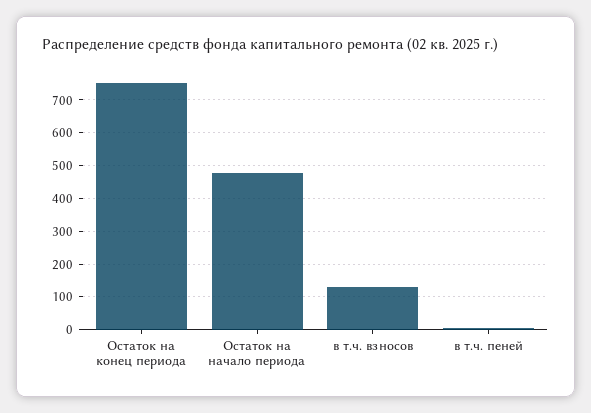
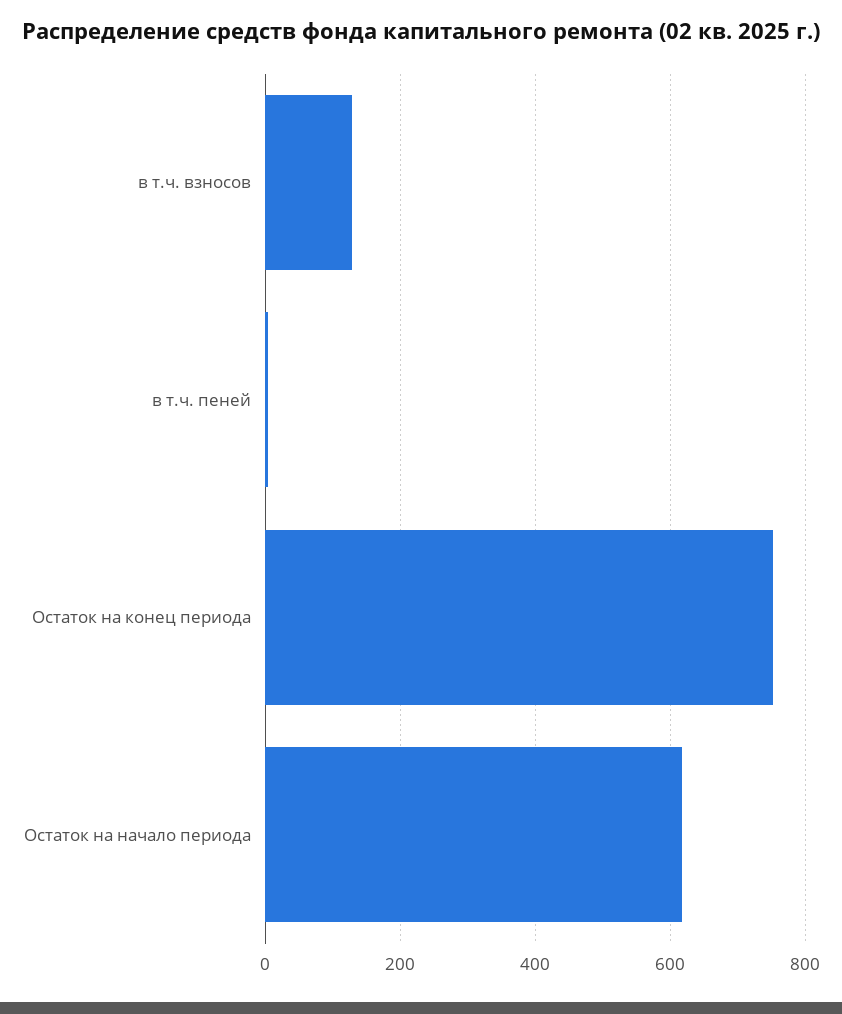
Остаток на начало периода: 480 -> 620

